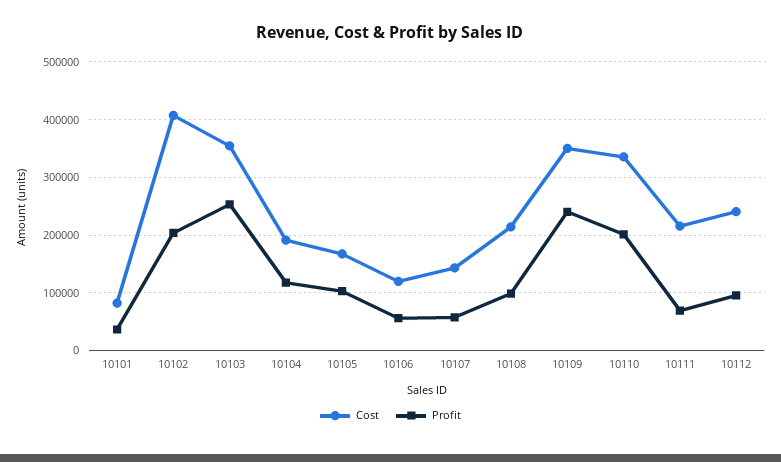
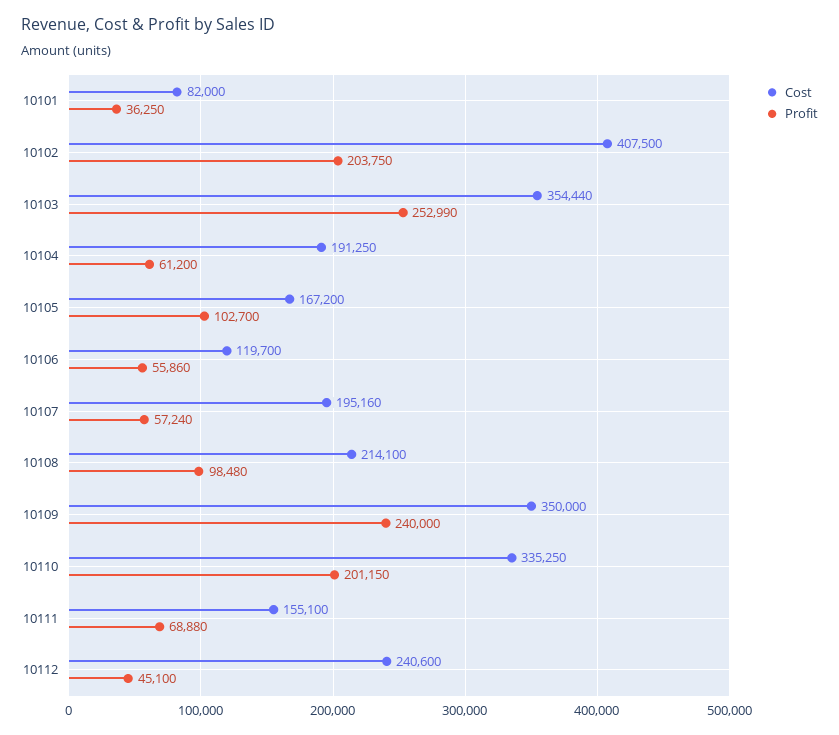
Profit, 10104: 120000 -> 61200
Cost, 10107: 140000 -> 195160
Cost, 10111: 220000 -> 155100
Profit, 10112: 100000 -> 45100

